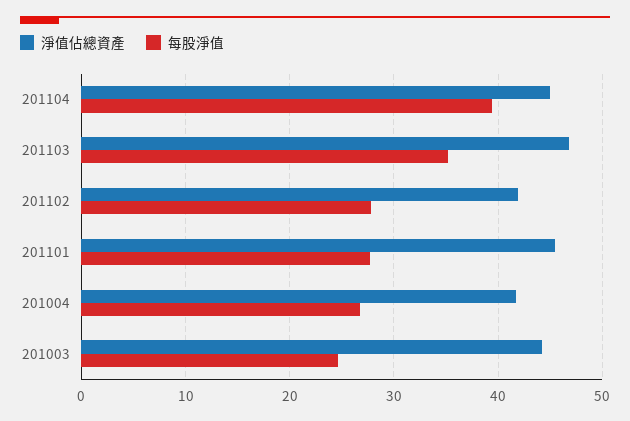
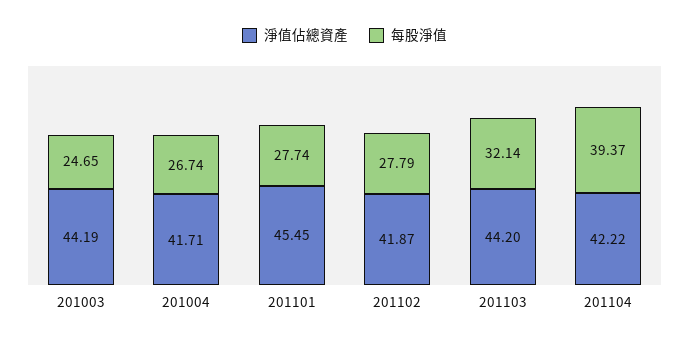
淨值佔總資產, 201104: 45 -> 42.22
淨值佔總資產, 201103: 47 -> 44.2
每股淨值, 201103: 35 -> 32.14

